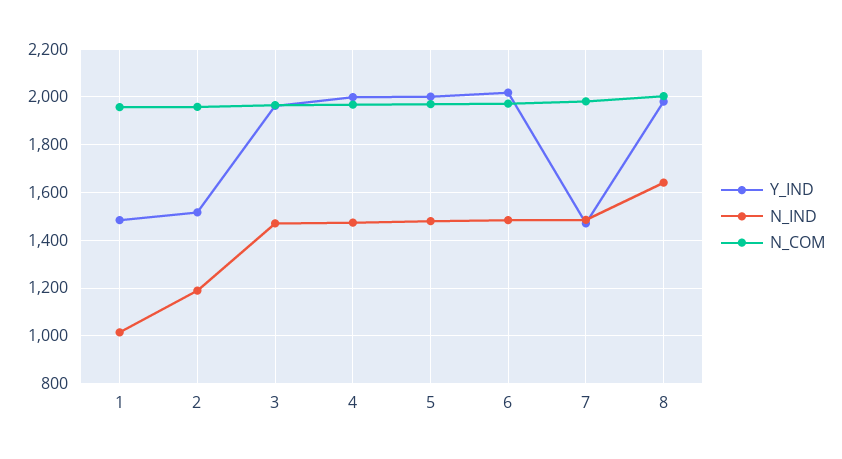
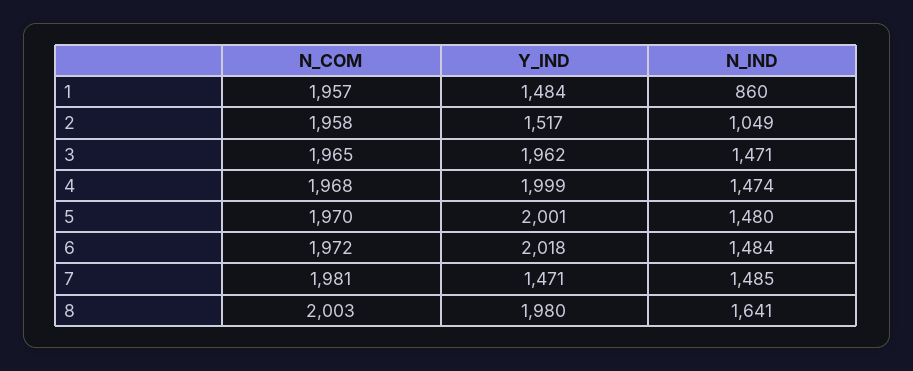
N_IND, 1: 1000 -> 860
N_IND, 2: 1200 -> 1049

